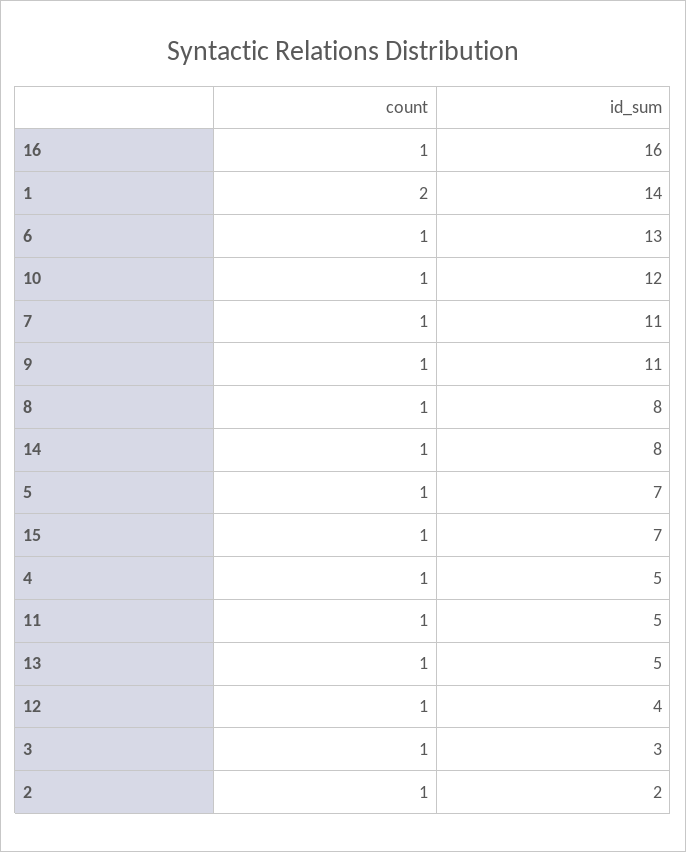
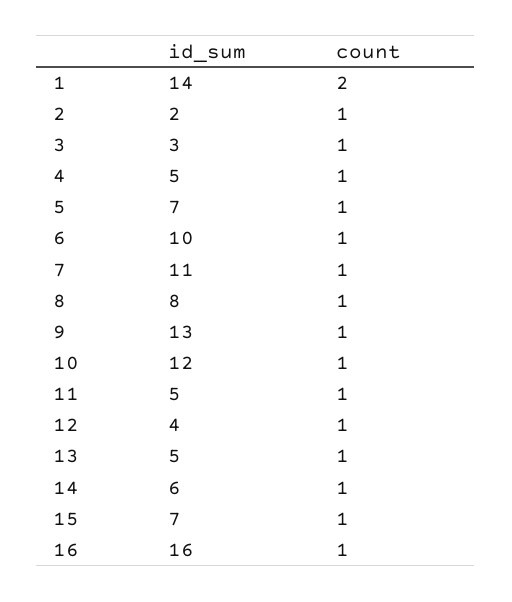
id_sum, 6: 13 -> 10
id_sum, 9: 11 -> 13
id_sum, 14: 8 -> 6

